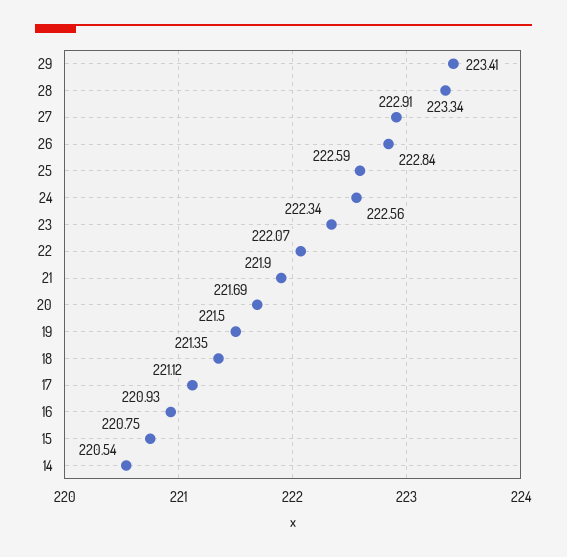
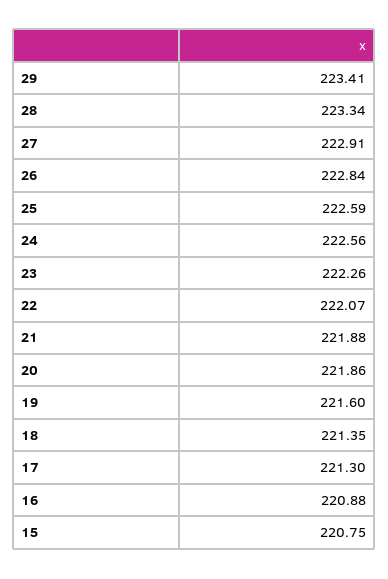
23: 222.34 -> 222.26
21: 221.9 -> 221.88
20: 221.69 -> 221.86
19: 221.5 -> 221.6
17: 221.12 -> 221.3
16: 220.93 -> 220.88
14: 220.54 -> none

